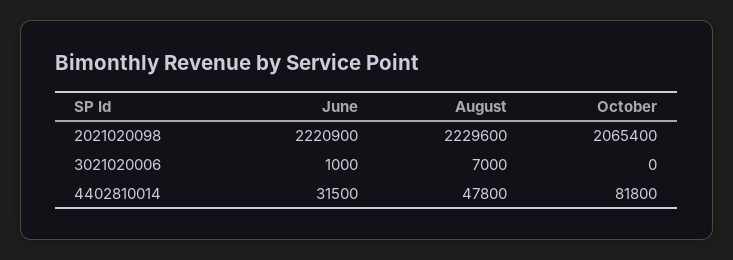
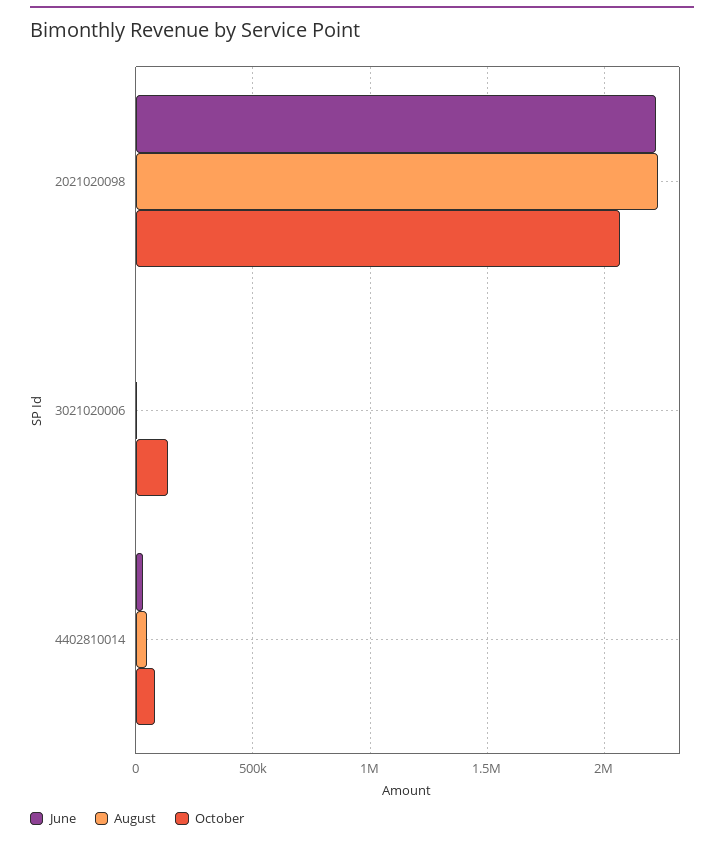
October, 3021020006: 0 -> 150000

